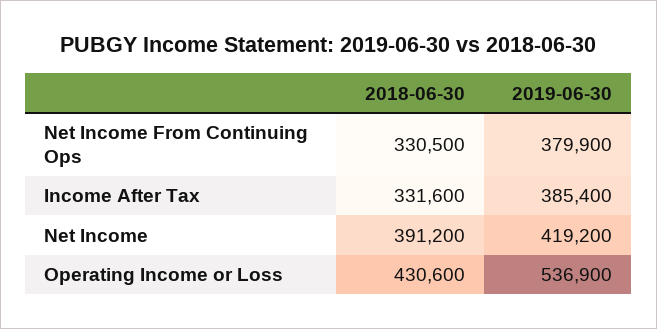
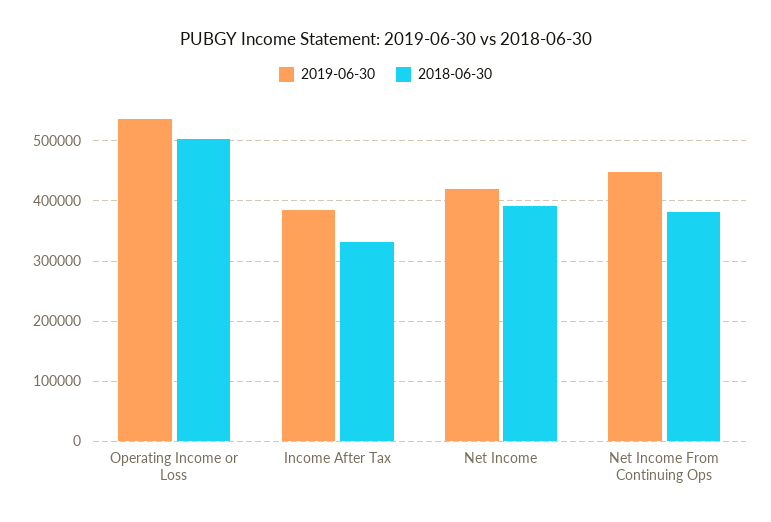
2018-06-30, Net Income From Continuing Ops: 330500 -> 380000
2019-06-30, Net Income From Continuing Ops: 379900 -> 450000
2018-06-30, Operating Income or Loss: 430600 -> 500000

